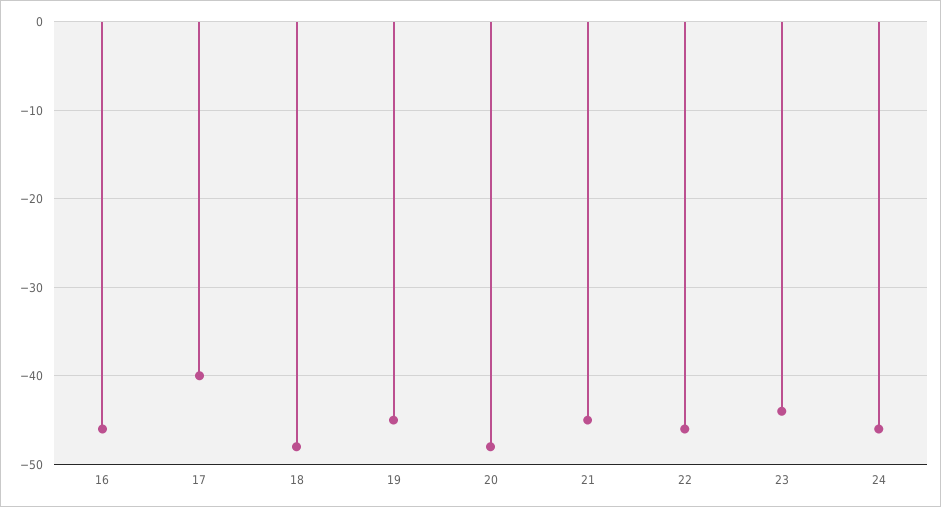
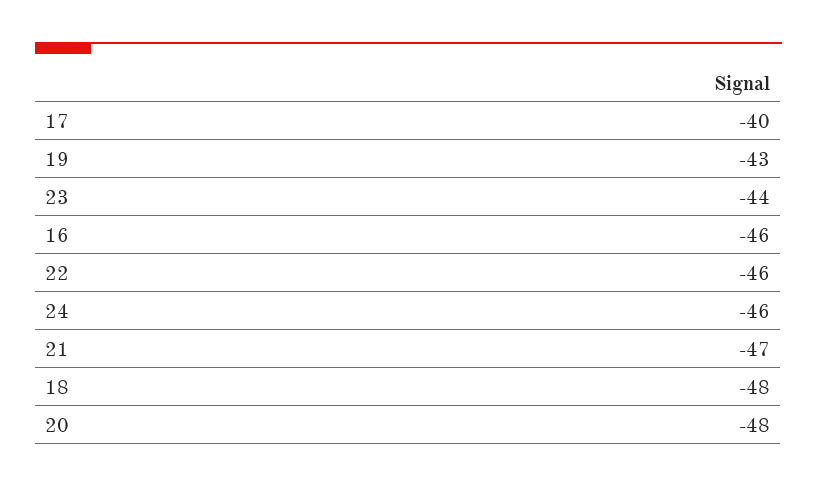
19: -45 -> -43
21: -45 -> -47

